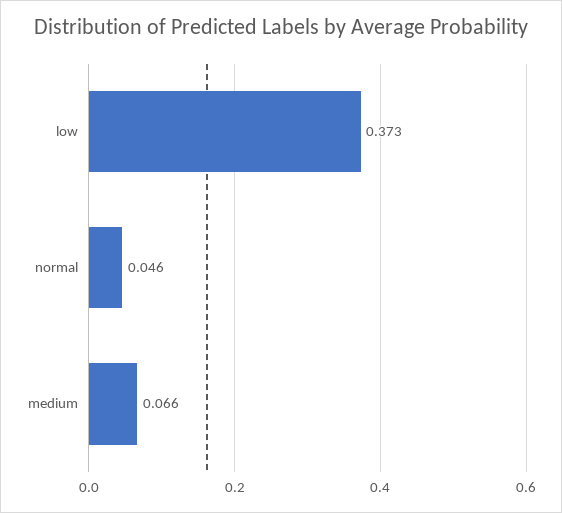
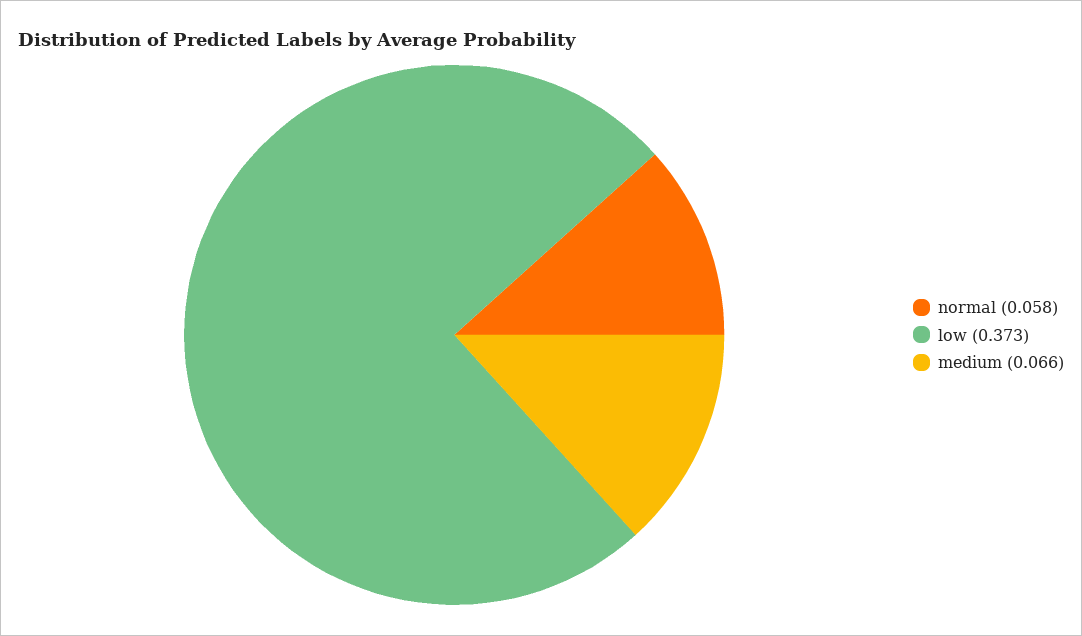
normal: 0.046 -> 0.058

